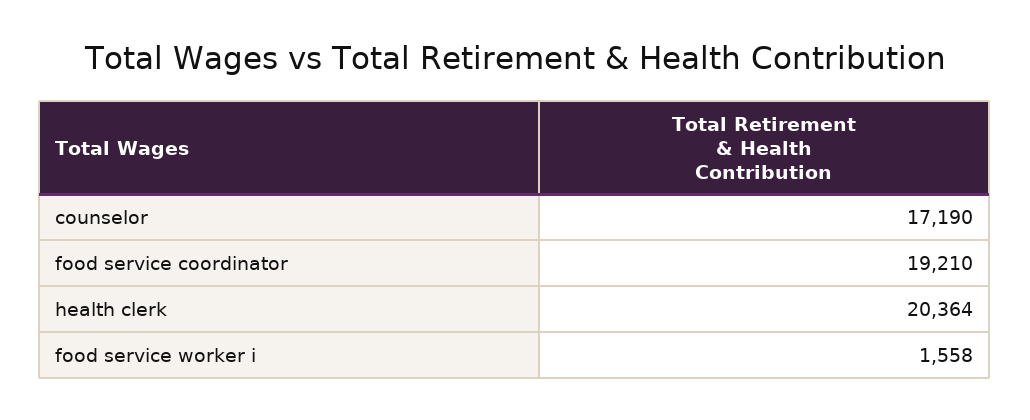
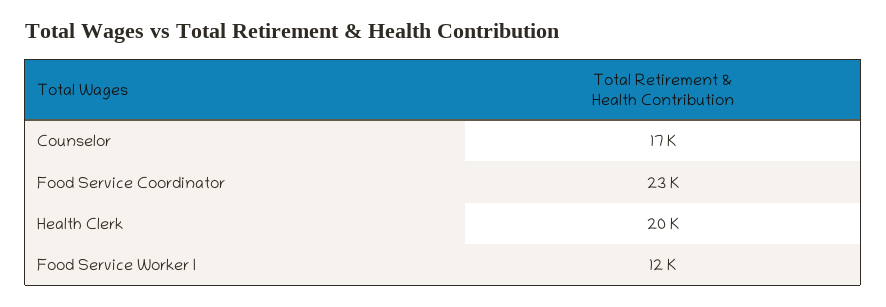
food service coordinator: 19210 -> 23000
food service worker i: 1558 -> 12000

